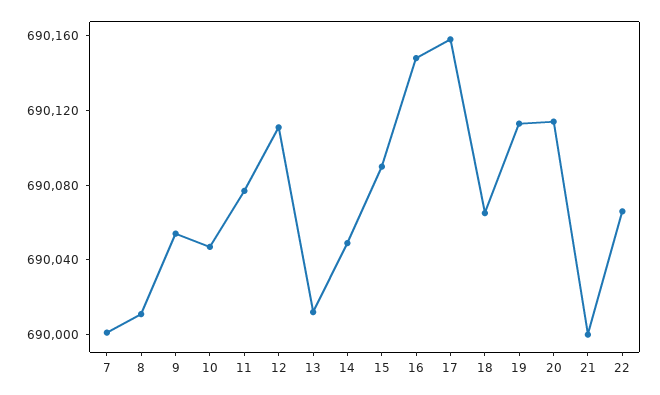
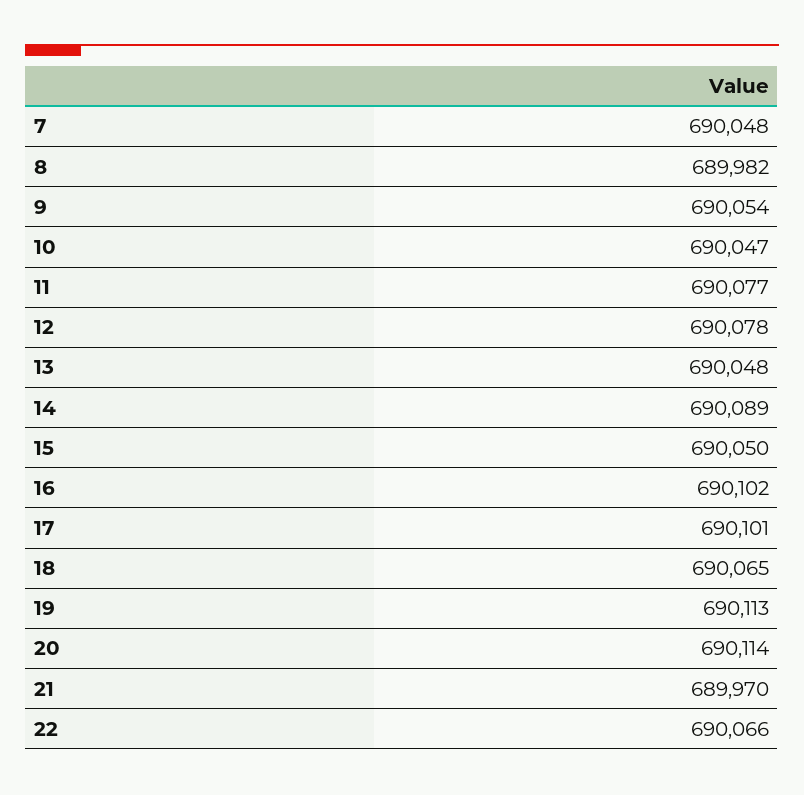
7: 690000 -> 690048
8: 690010 -> 689982
12: 690110 -> 690078
13: 690010 -> 690048
14: 690050 -> 690089
15: 690090 -> 690050
16: 690150 -> 690102
17: 690160 -> 690101
21: 690000 -> 689970

